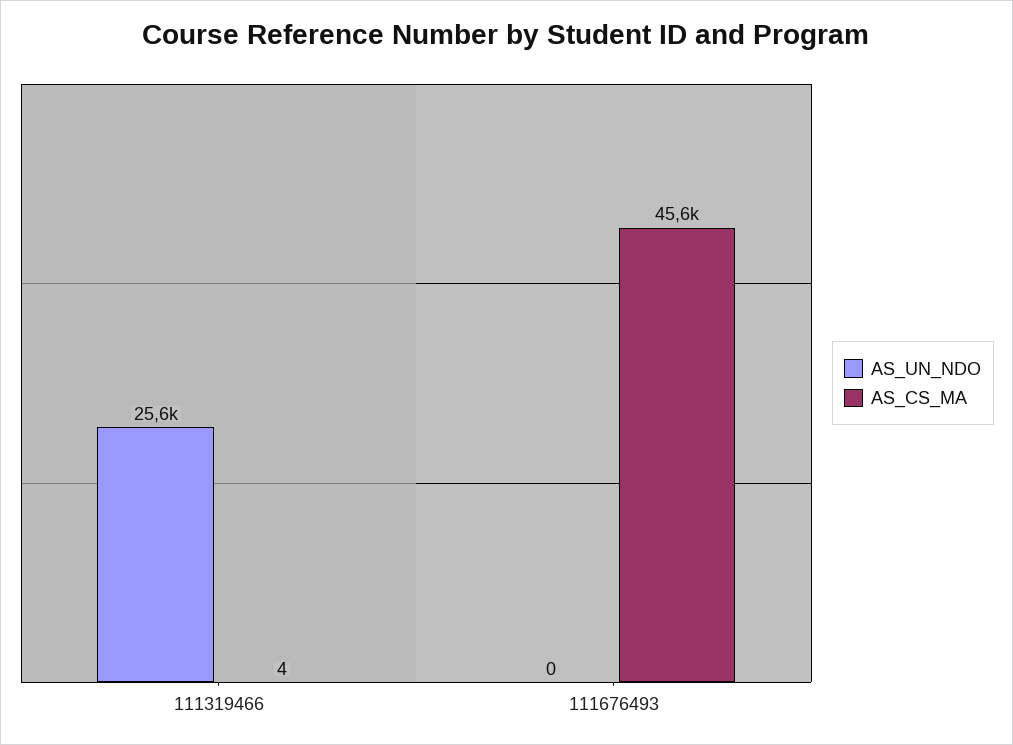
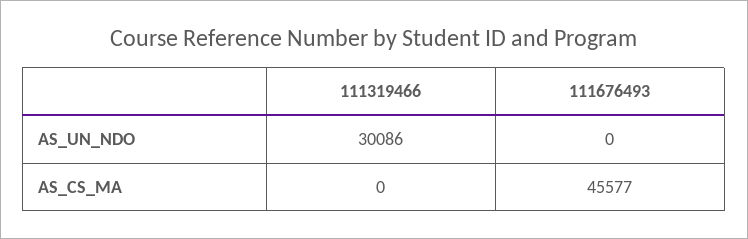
AS_UN_NDO, 111319466: 25600 -> 30086
AS_CS_MA, 111319466: 4 -> 0

